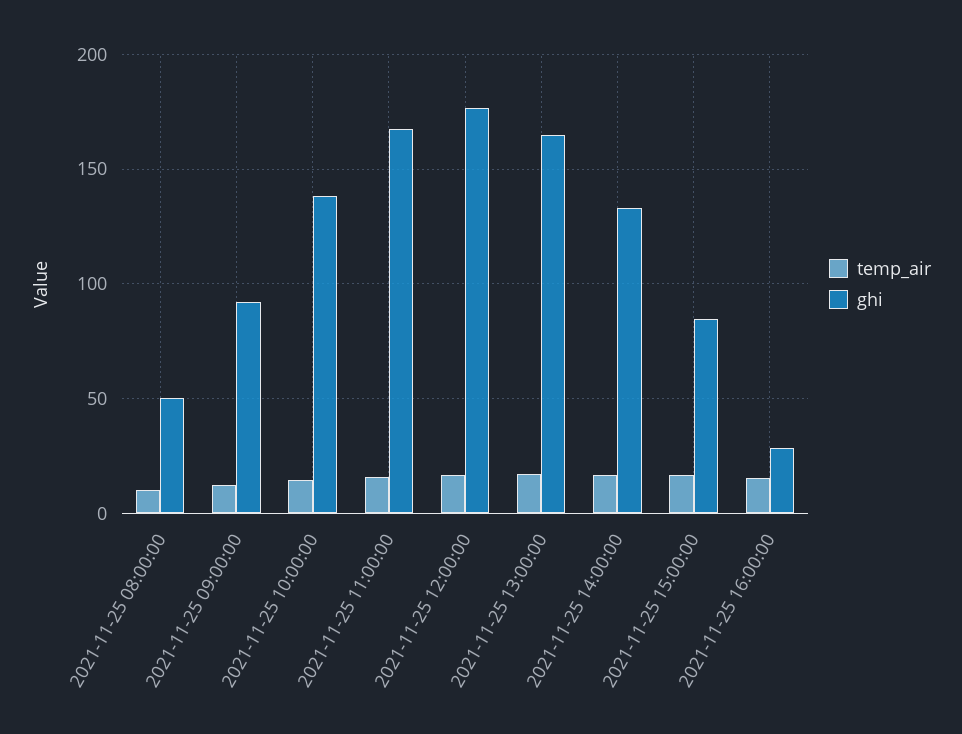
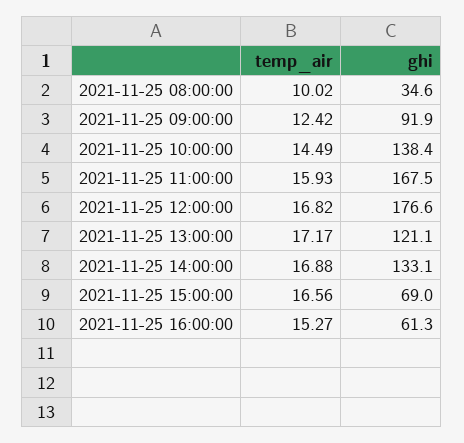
ghi, 2021-11-25 08:00:00: 50 -> 34.6
ghi, 2021-11-25 13:00:00: 165 -> 121.1
ghi, 2021-11-25 15:00:00: 85 -> 69
ghi, 2021-11-25 16:00:00: 30 -> 61.3

